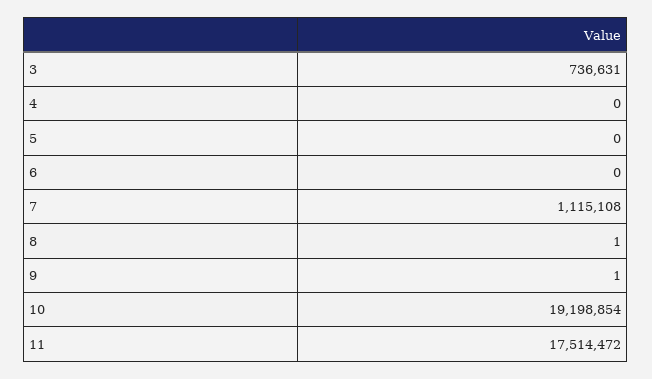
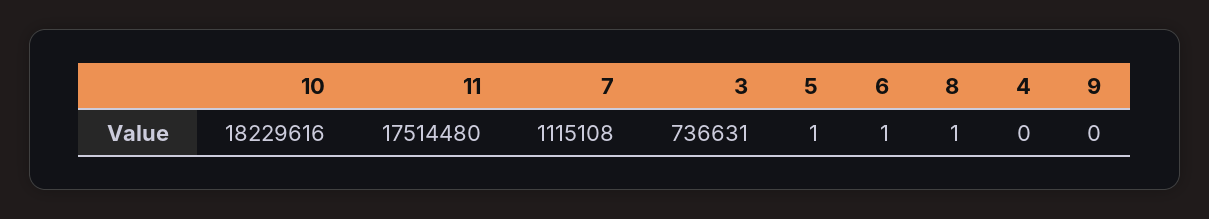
5: 0 -> 1
6: 0 -> 1
9: 1 -> 0
10: 19198854 -> 18229616
11: 17514472 -> 17514480

